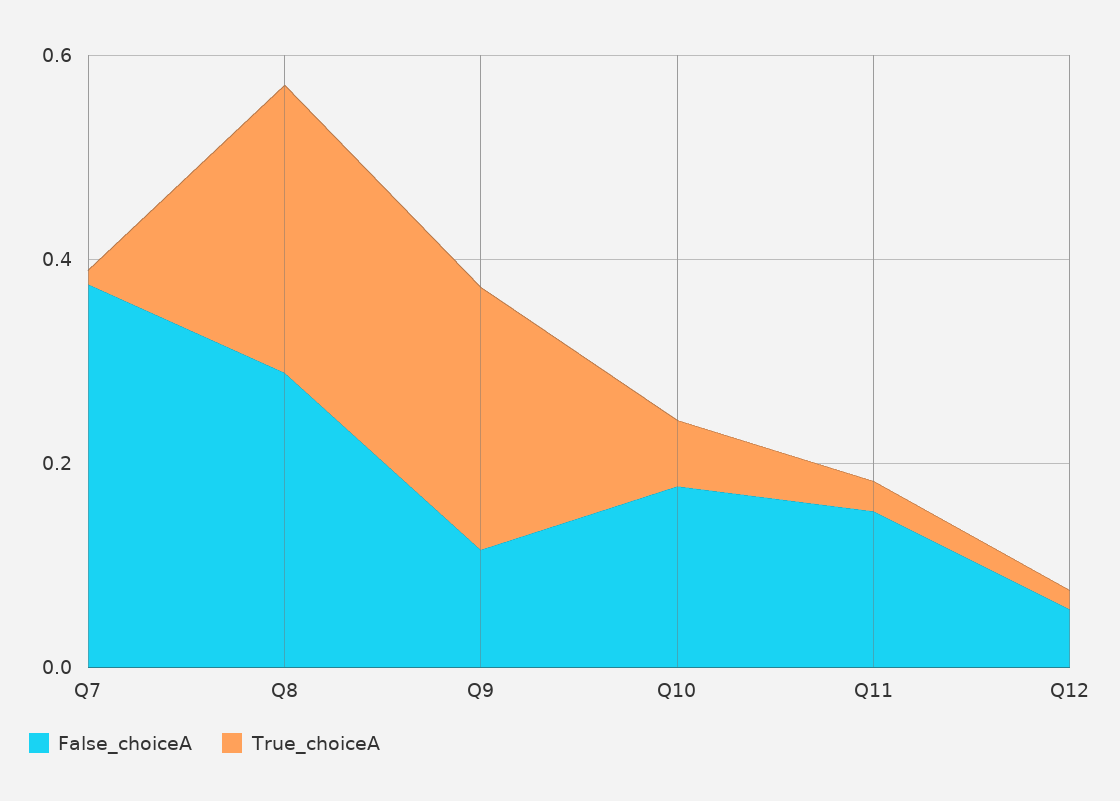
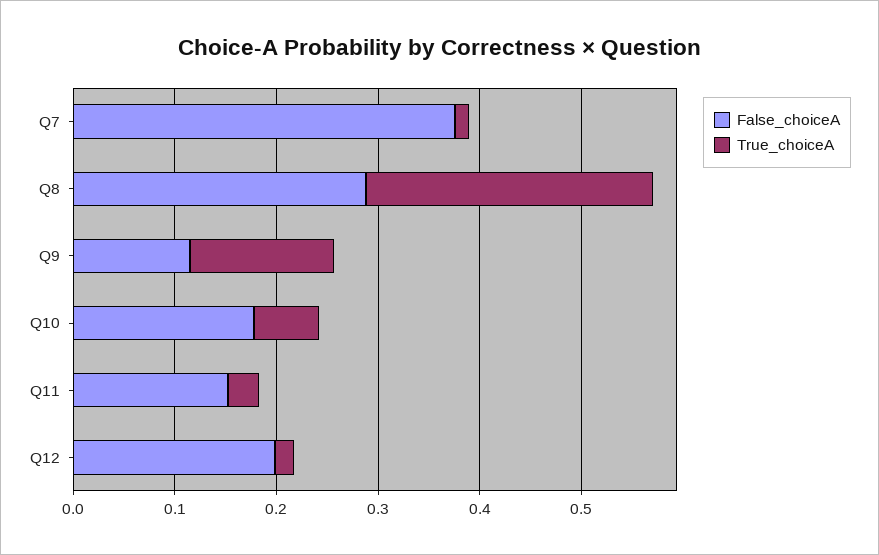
True_choiceA, Q9: 0.25 -> 0.14
False_choiceA, Q12: 0.05 -> 0.2

